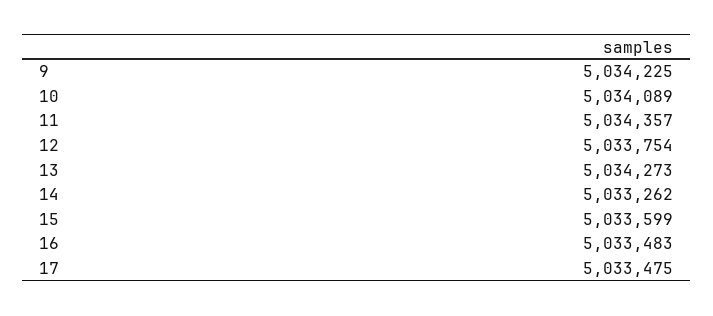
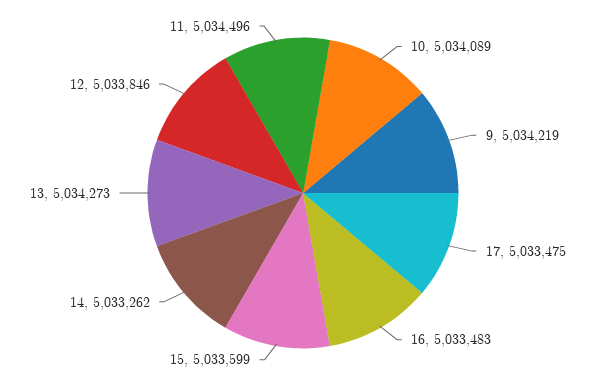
9: 5034225 -> 5034219
11: 5034357 -> 5034496
12: 5033754 -> 5033846

